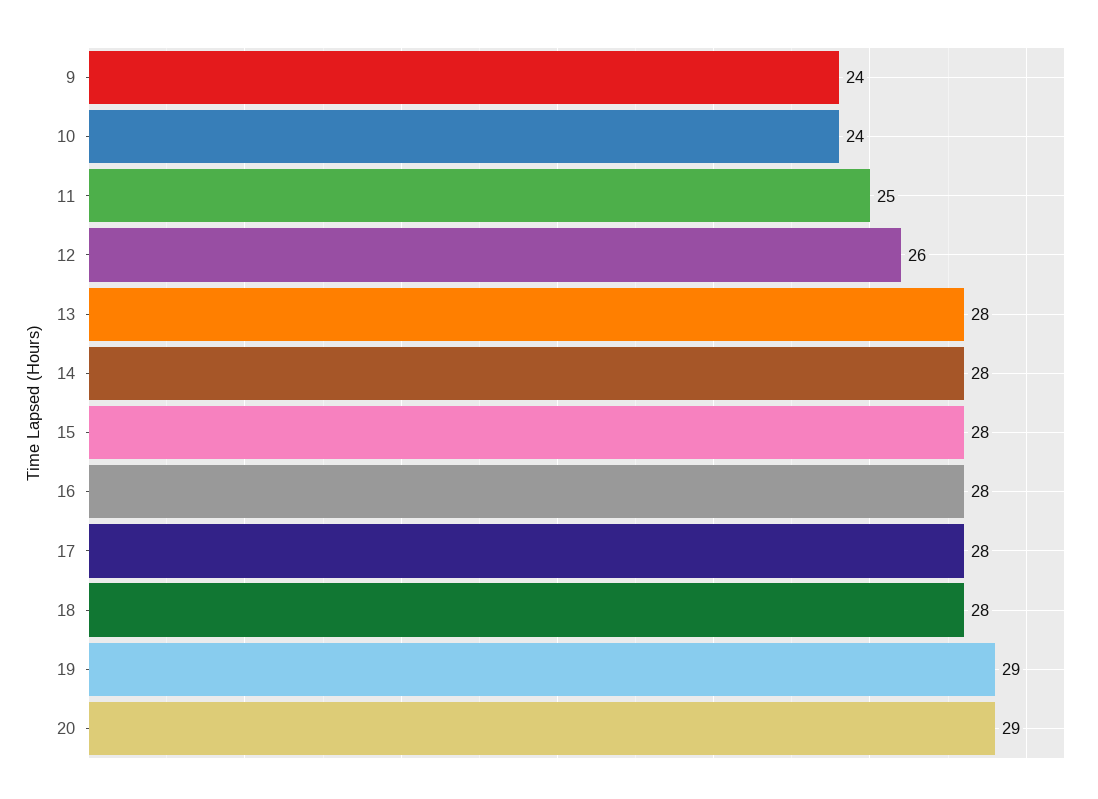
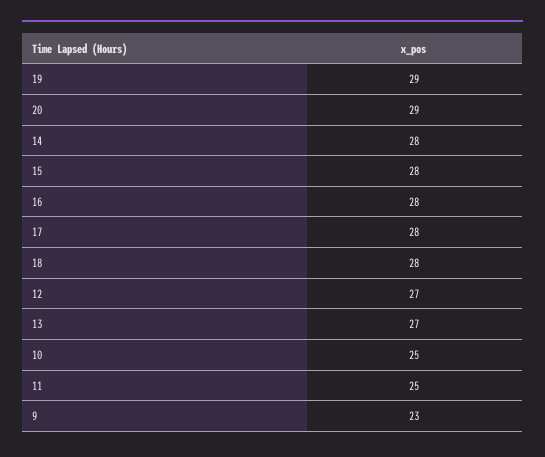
9: 24 -> 23
10: 24 -> 25
12: 26 -> 27
13: 28 -> 27

